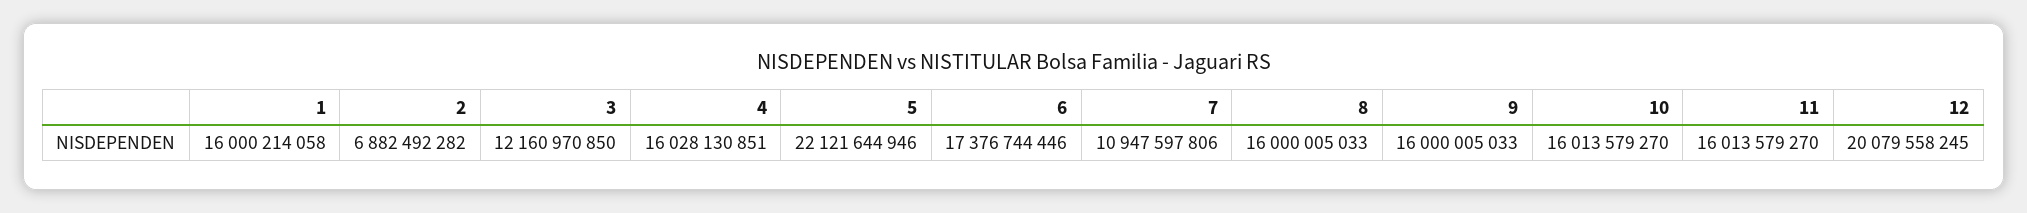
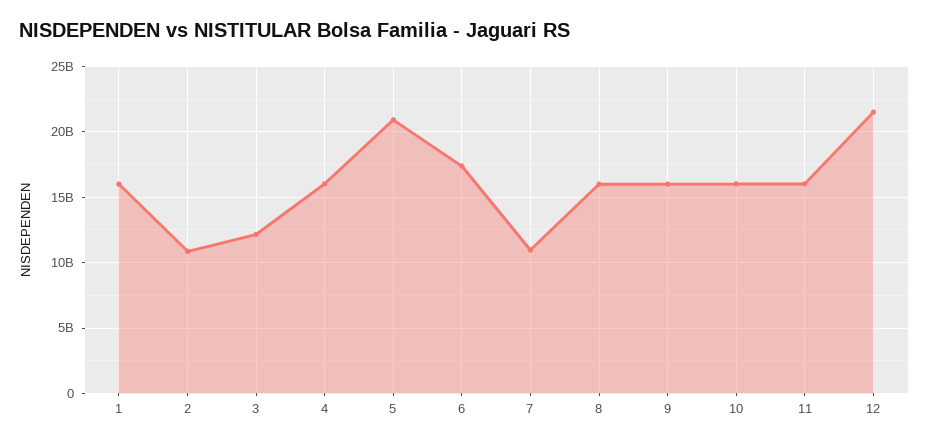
2: 6882492282 -> 11000000000
5: 22121644946 -> 21000000000
12: 20079558245 -> 21500000000

